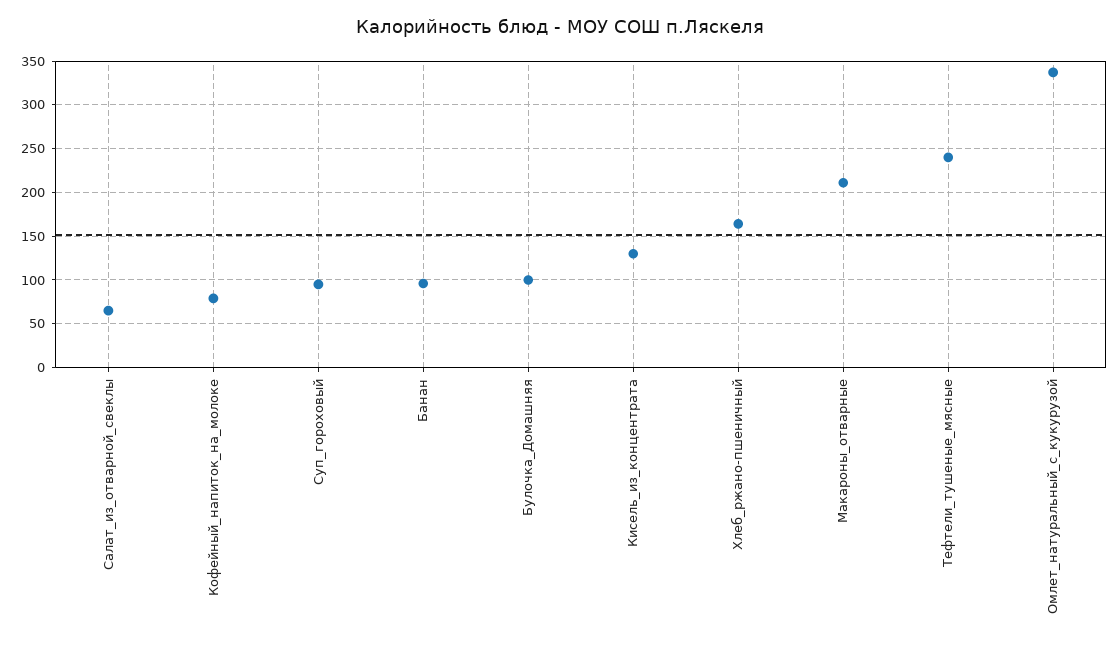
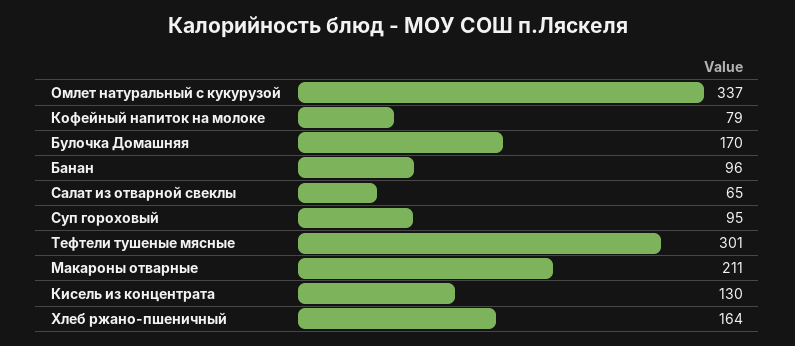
Булочка_Домашняя: 100 -> 170
Тефтели_тушеные_мясные: 240 -> 301

